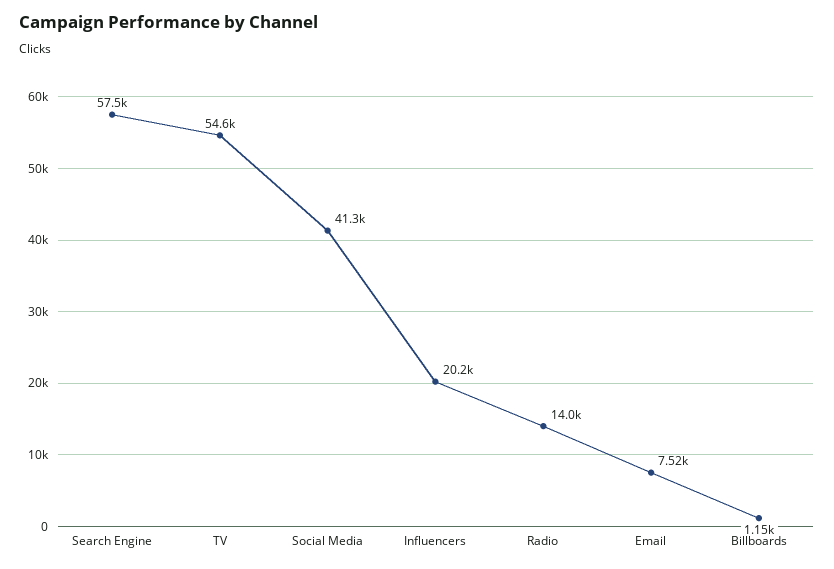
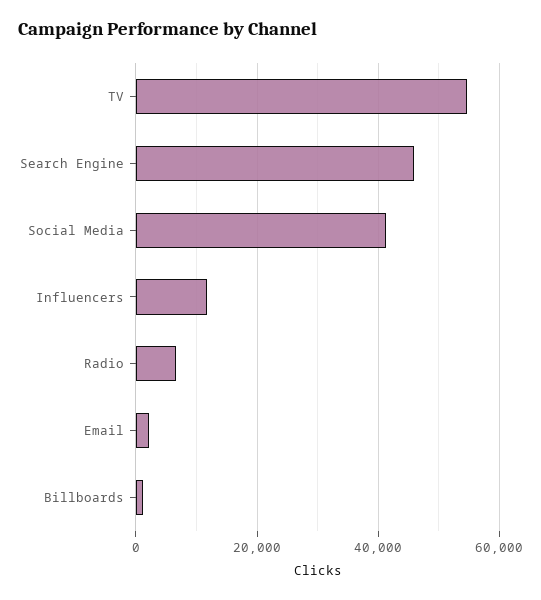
Search Engine: 57500 -> 46000
Influencers: 20200 -> 12000
Radio: 14000 -> 6000
Email: 7520 -> 2000

